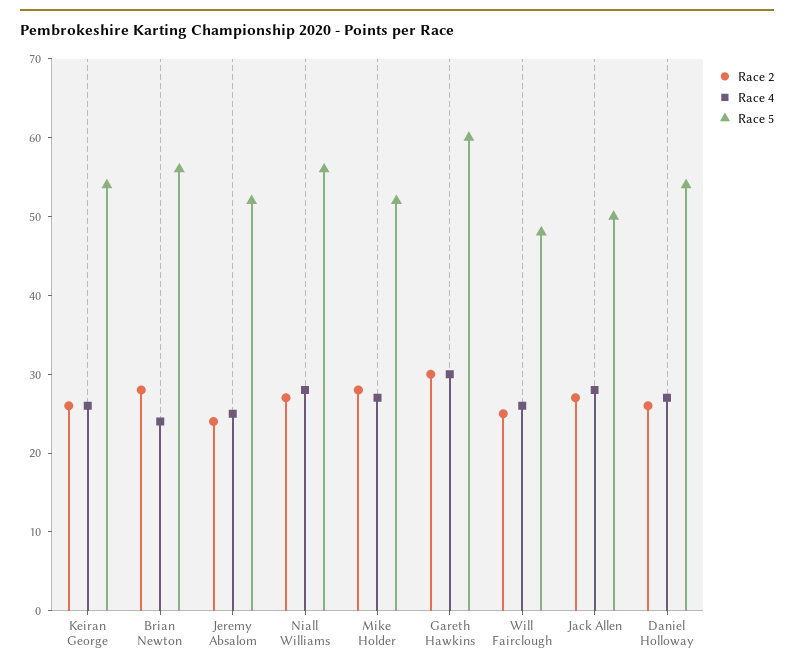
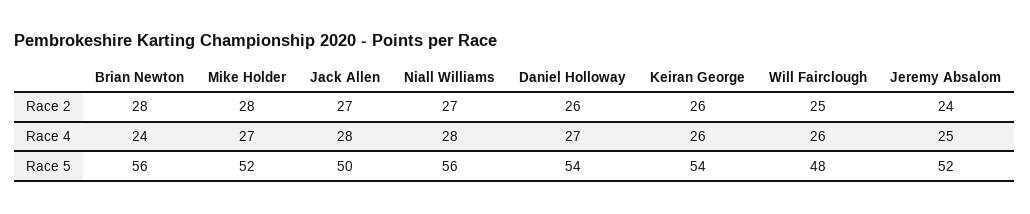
Race 2, Gareth Hawkins: 30 -> none
Race 4, Gareth Hawkins: 30 -> none
Race 5, Gareth Hawkins: 60 -> none

